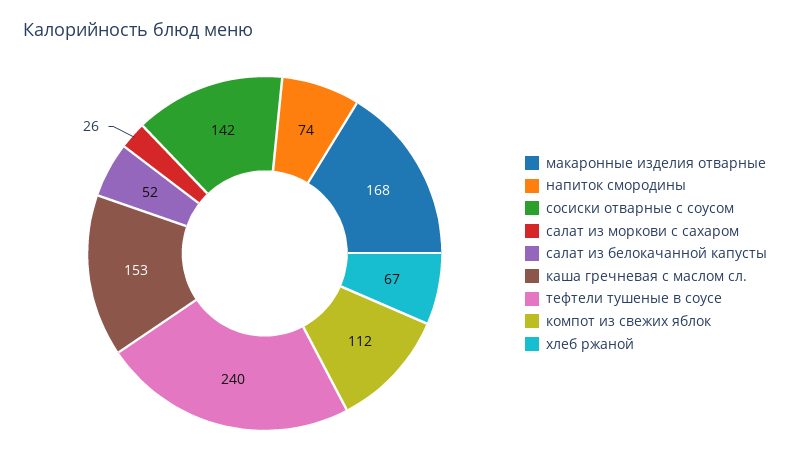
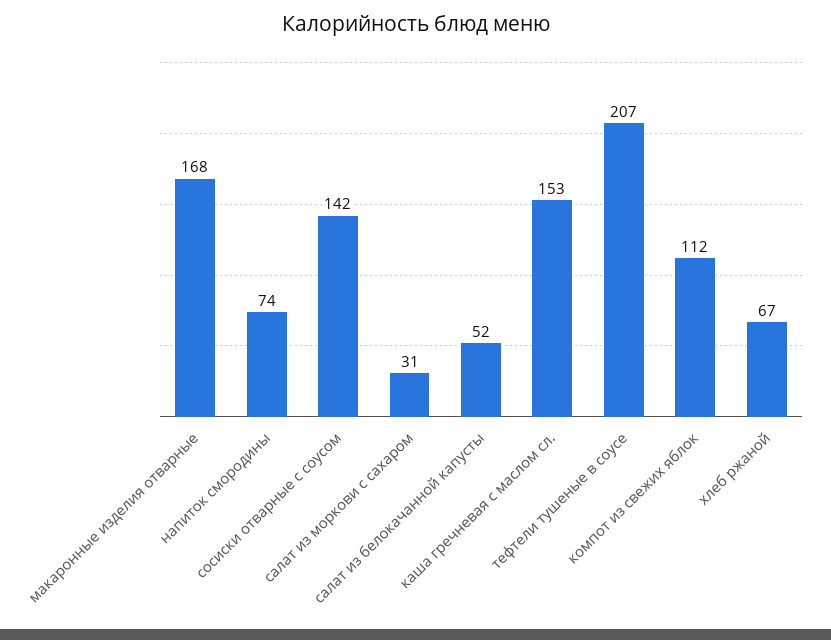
салат из моркови с сахаром: 26 -> 31
тефтели тушеные в соусе: 240 -> 207

